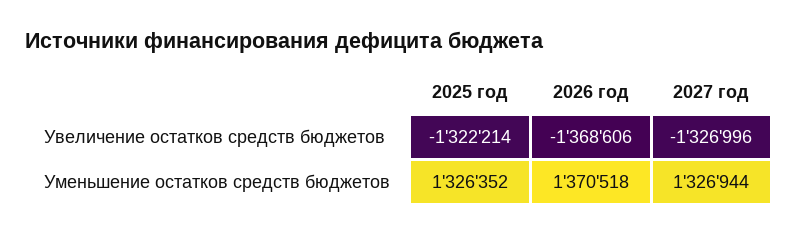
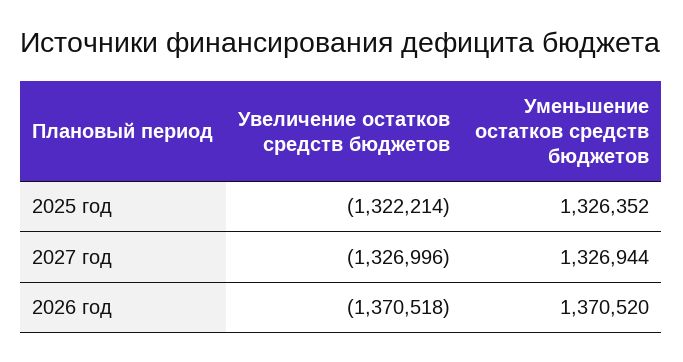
2026 год, Увеличение остатков средств бюджетов: -1368606 -> -1370518
2026 год, Уменьшение остатков средств бюджетов: 1370518 -> 1370520

